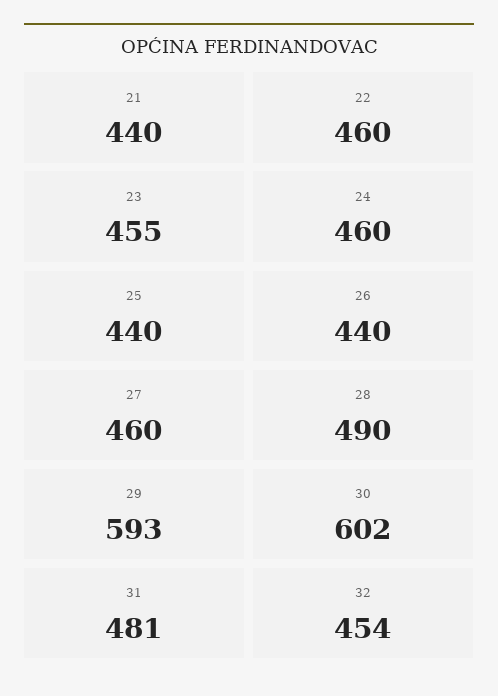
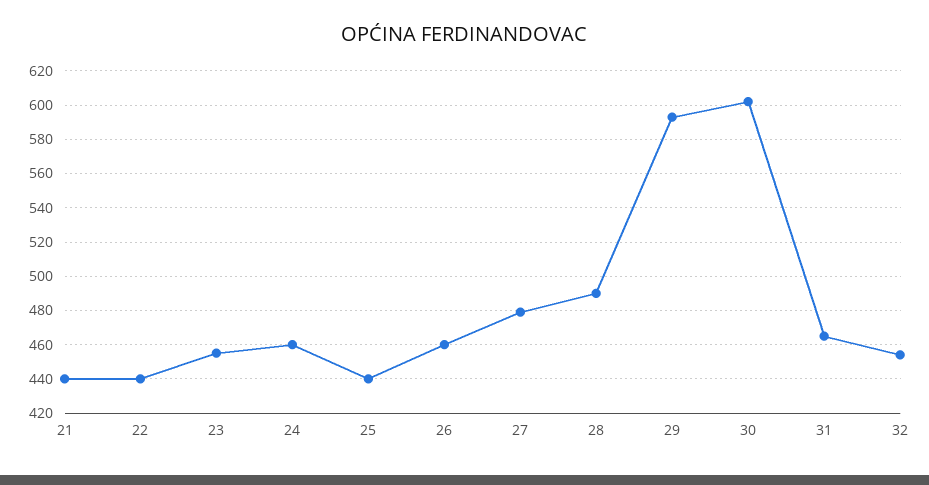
22: 460 -> 440
26: 440 -> 460
27: 460 -> 480
31: 481 -> 465

